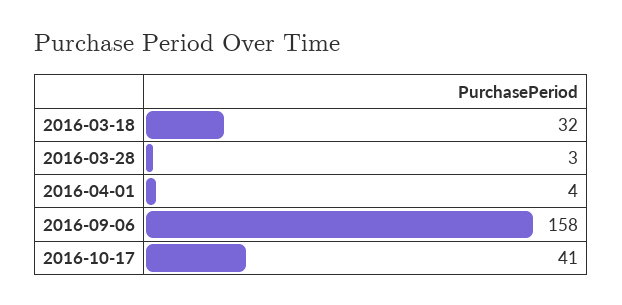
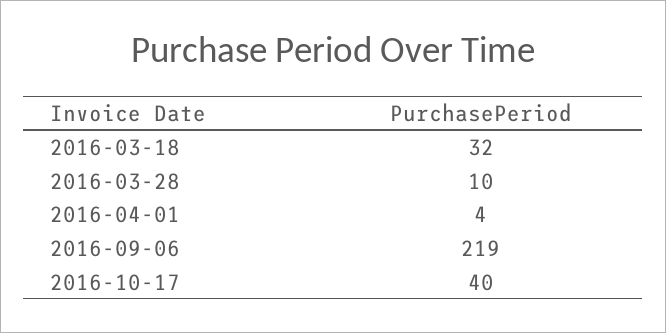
2016-03-28: 3 -> 10
2016-09-06: 158 -> 219
2016-10-17: 41 -> 40

